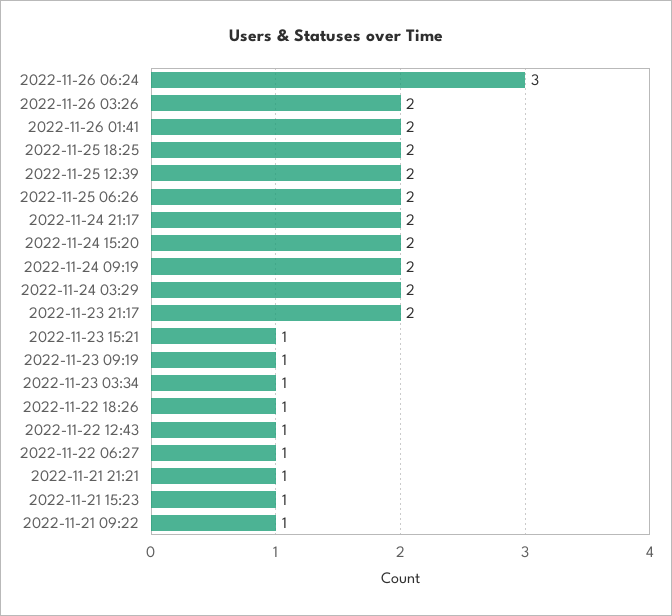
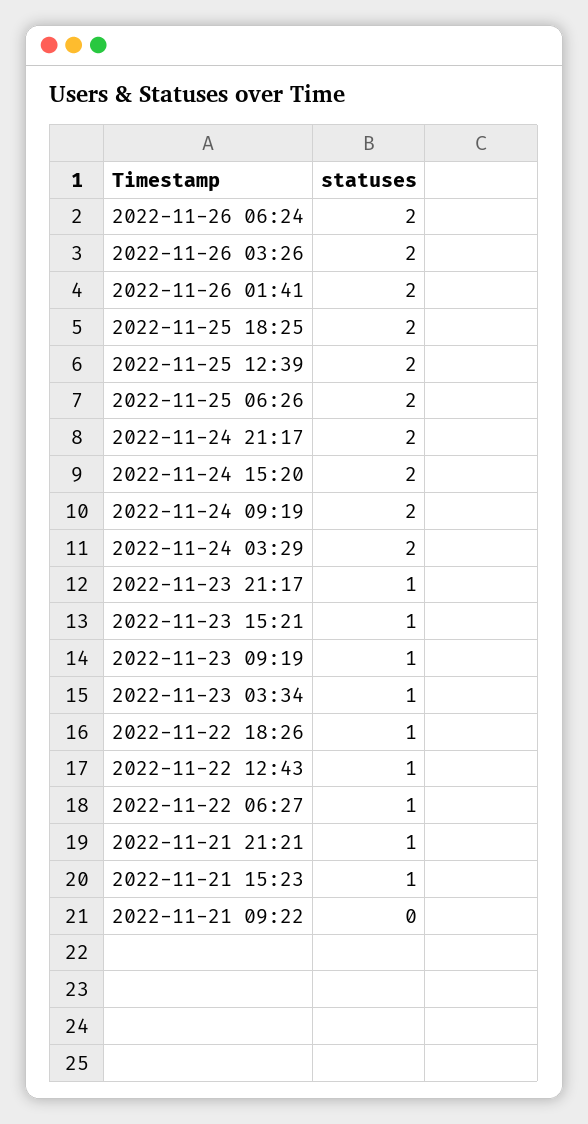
2022-11-26 06:24: 3 -> 2
2022-11-23 21:17: 2 -> 1
2022-11-21 09:22: 1 -> 0

